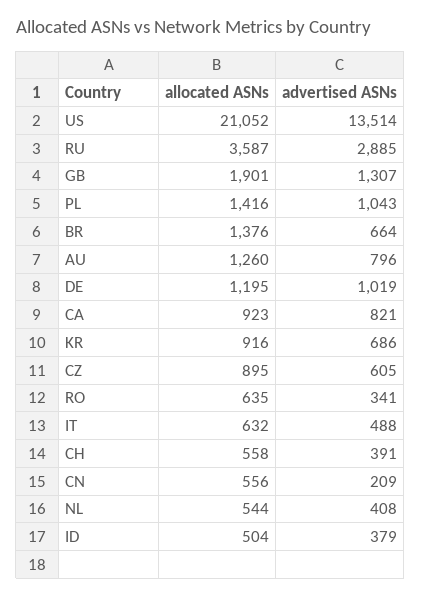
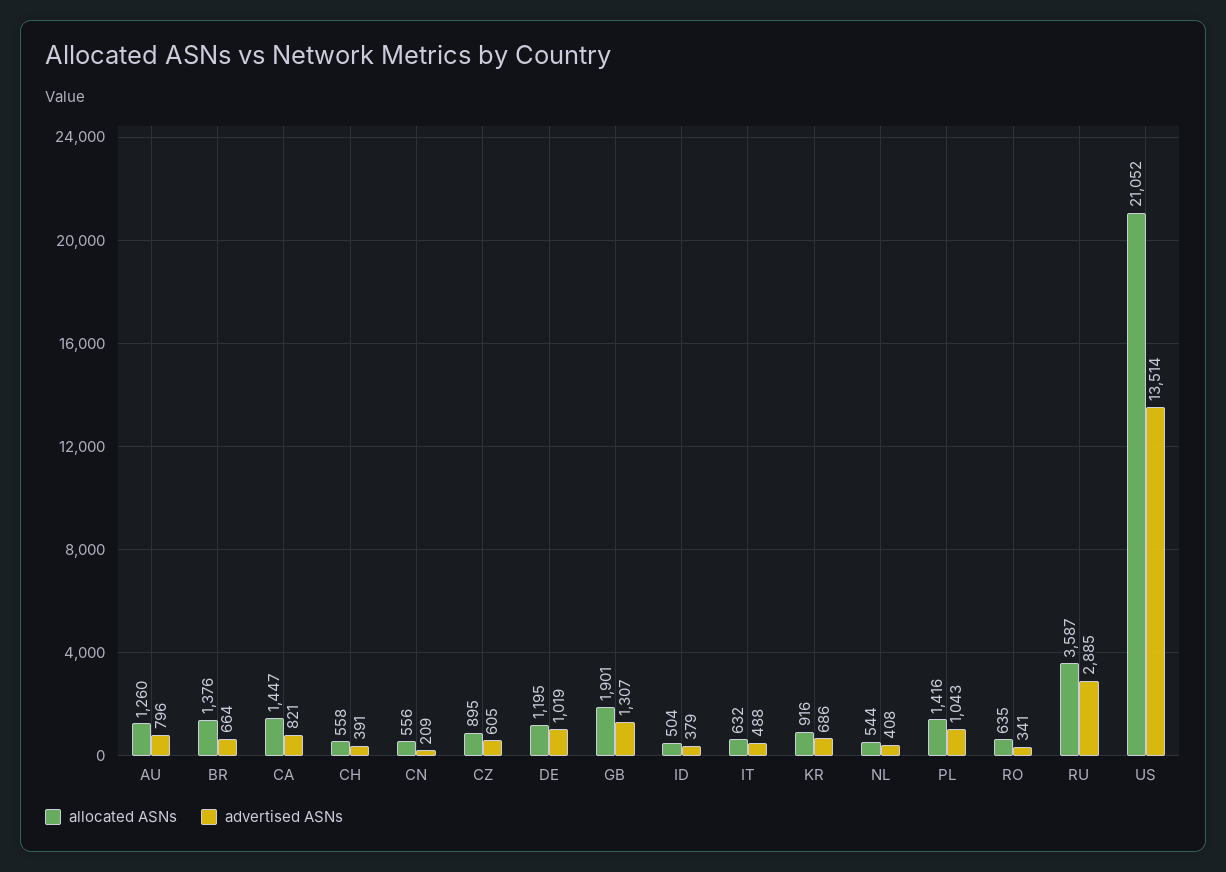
allocated ASNs, CA: 923 -> 1447

